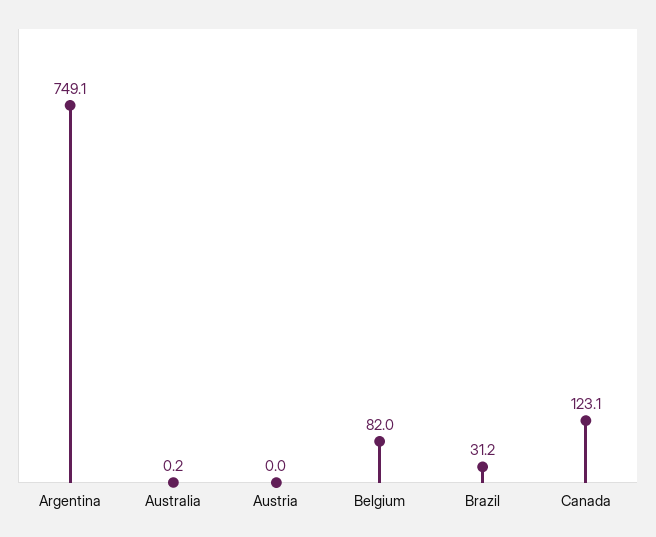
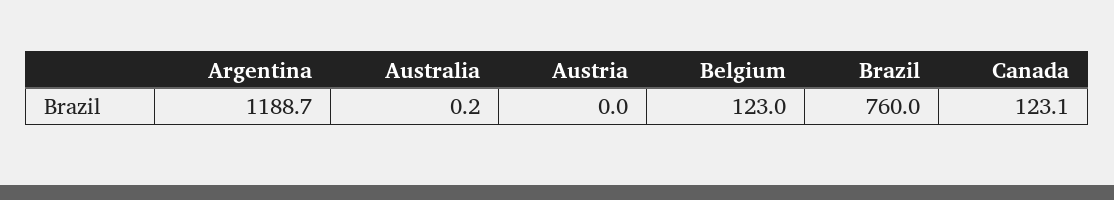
Argentina: 749.1 -> 1188.7
Belgium: 82 -> 123
Brazil: 31.2 -> 760

